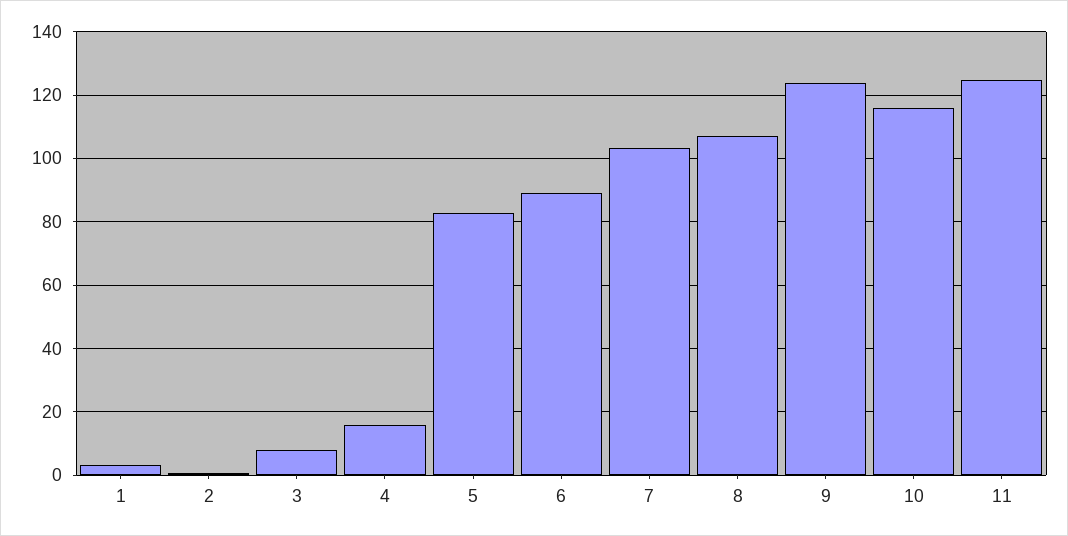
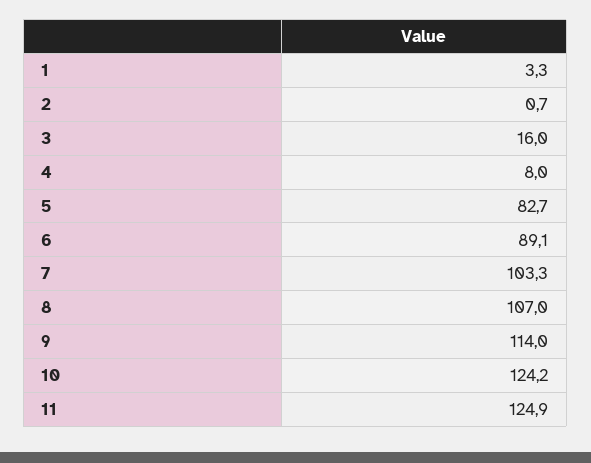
3: 8 -> 16
4: 16 -> 8
9: 124 -> 114
10: 116 -> 124.2

